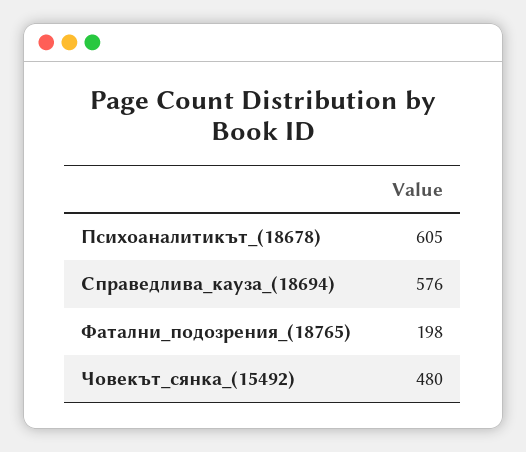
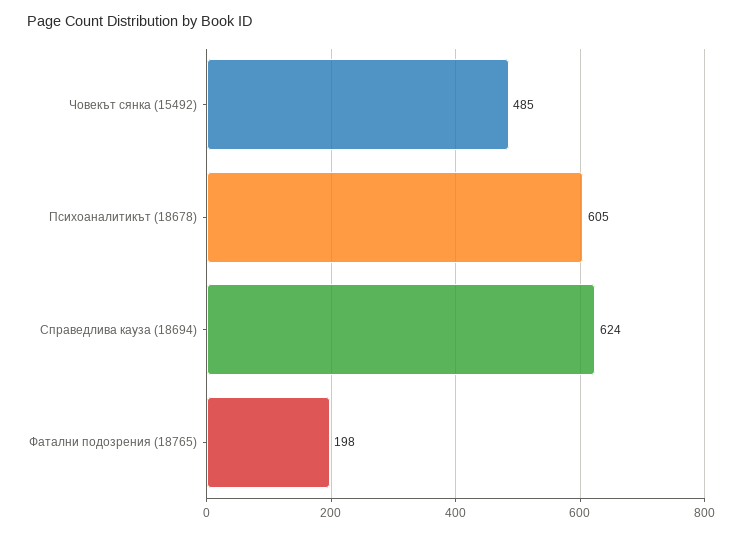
Справедлива_кауза_(18694): 576 -> 624
Човекът_сянка_(15492): 480 -> 485

